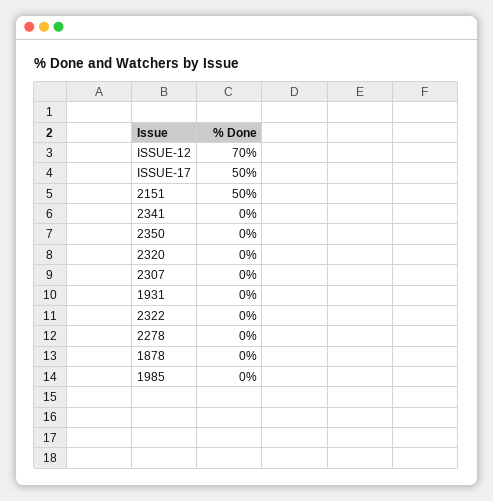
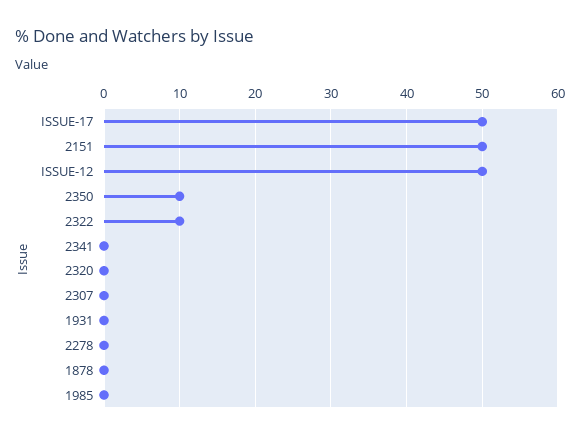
ISSUE-12: 70 -> 50
2350: 0 -> 10
2322: 0 -> 10

